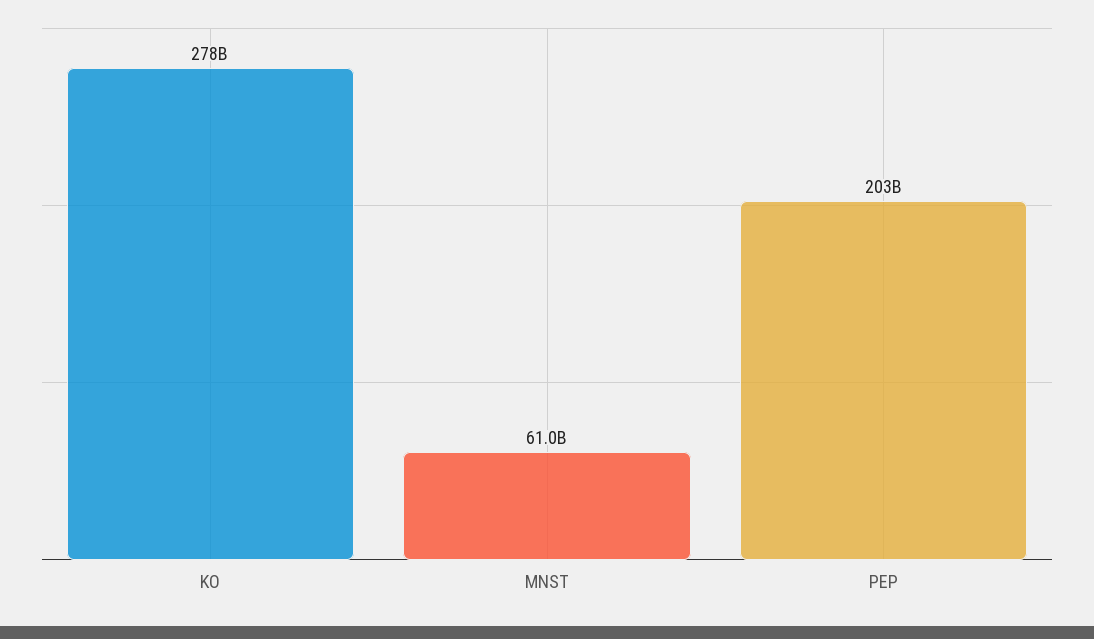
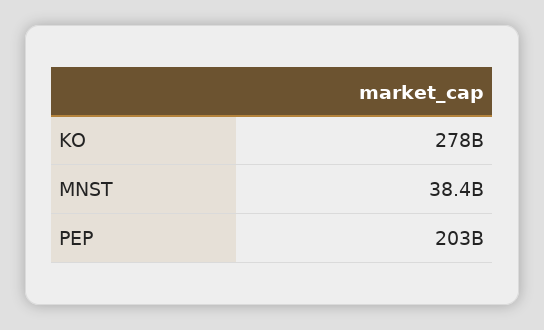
MNST: 61000000000 -> 38400000000

